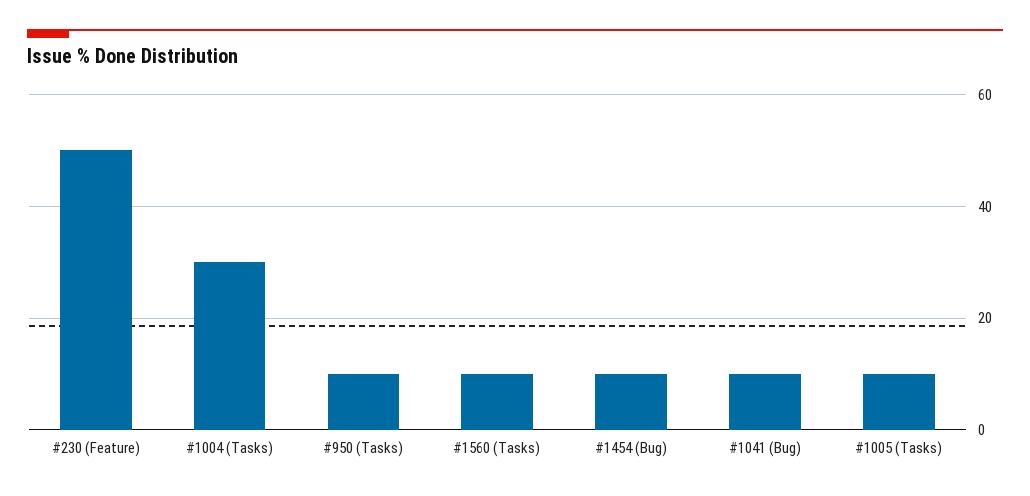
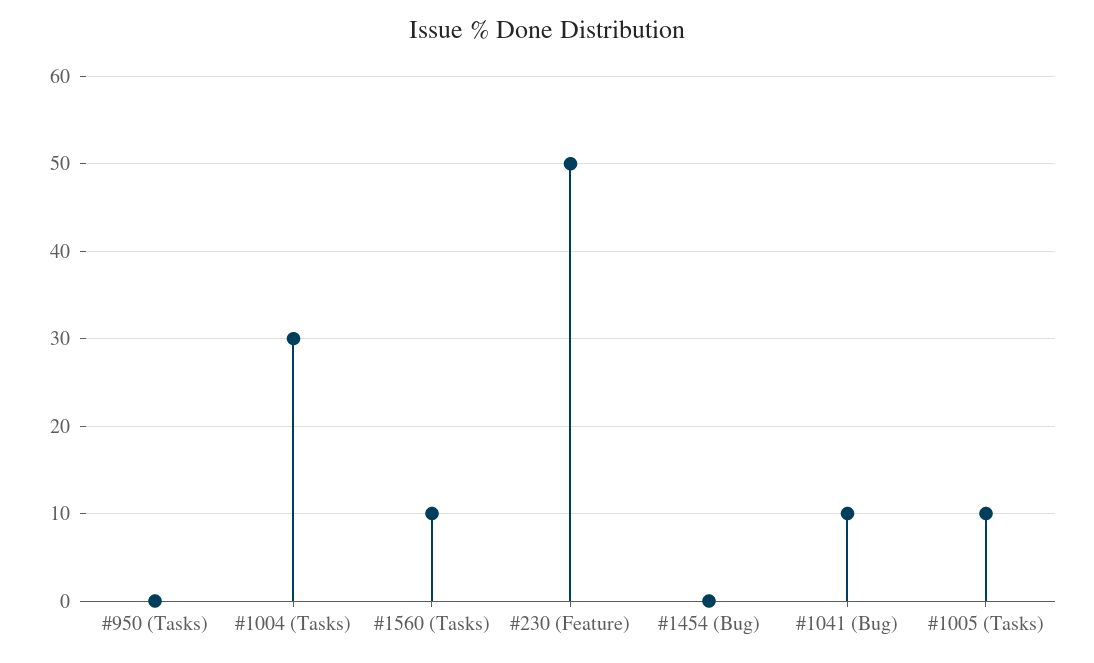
#950 (Tasks): 10 -> 0
#1454 (Bug): 10 -> 0

